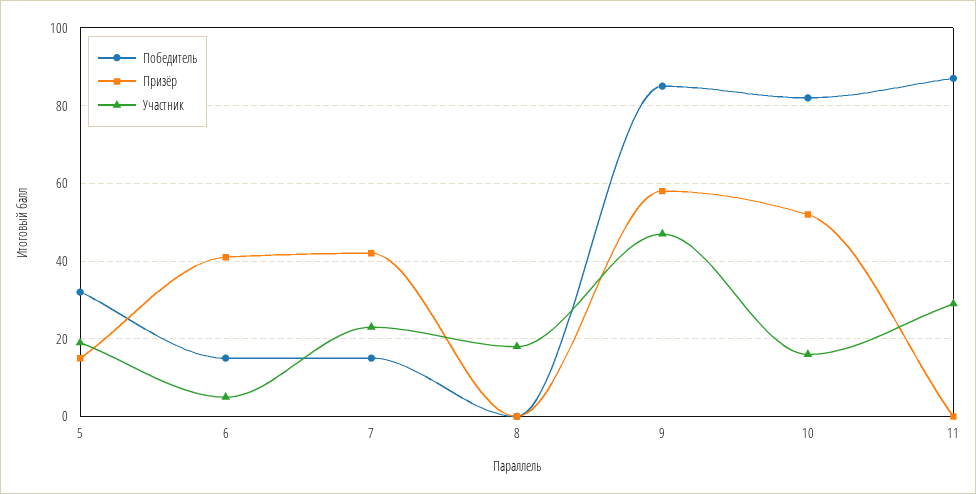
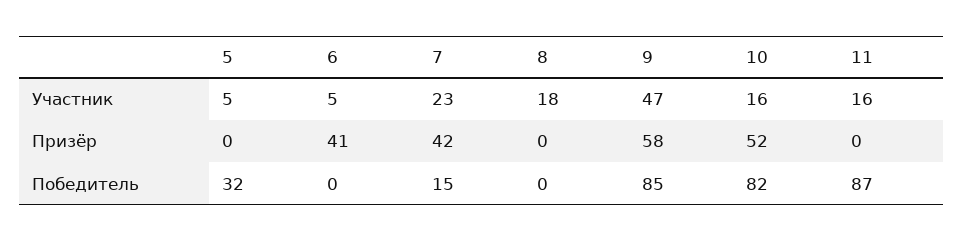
Призёр, 5: 15 -> 0
Участник, 5: 20 -> 5
Победитель, 6: 15 -> 0
Участник, 11: 30 -> 16

